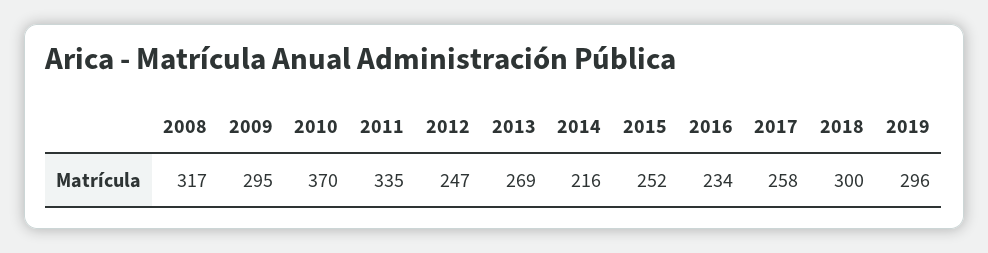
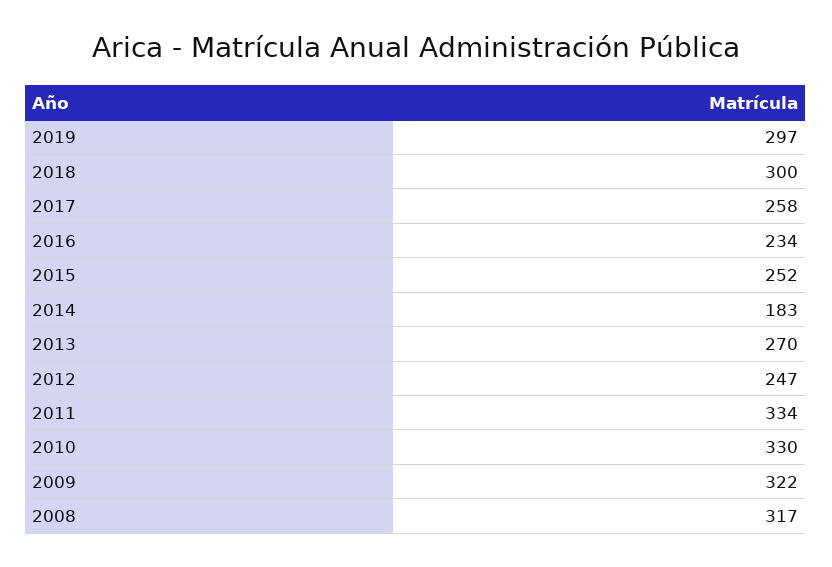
2009: 295 -> 322
2010: 370 -> 330
2011: 335 -> 334
2013: 269 -> 270
2014: 216 -> 183
2019: 296 -> 297

